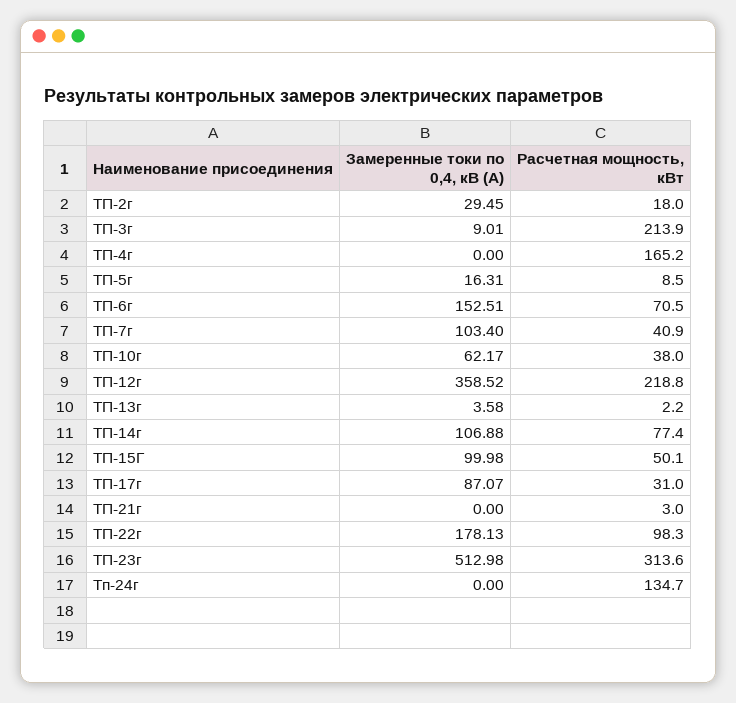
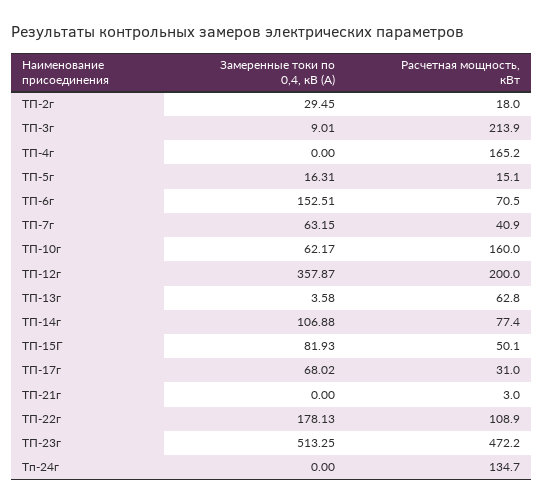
Расчетная мощность, кВт, ТП-5г: 8.5 -> 15.1
Замеренные токи по 0,4, кВ (А), ТП-7г: 103.4 -> 63.15
Расчетная мощность, кВт, ТП-10г: 38 -> 160
Замеренные токи по 0,4, кВ (А), ТП-12г: 358.52 -> 357.87
Расчетная мощность, кВт, ТП-12г: 218.8 -> 200
Расчетная мощность, кВт, ТП-13г: 2.2 -> 62.8
Замеренные токи по 0,4, кВ (А), ТП-15Г: 99.98 -> 81.93
Замеренные токи по 0,4, кВ (А), ТП-17г: 87.07 -> 68.02
Расчетная мощность, кВт, ТП-22г: 98.3 -> 108.9
Замеренные токи по 0,4, кВ (А), ТП-23г: 512.98 -> 513.25
Расчетная мощность, кВт, ТП-23г: 313.6 -> 472.2

